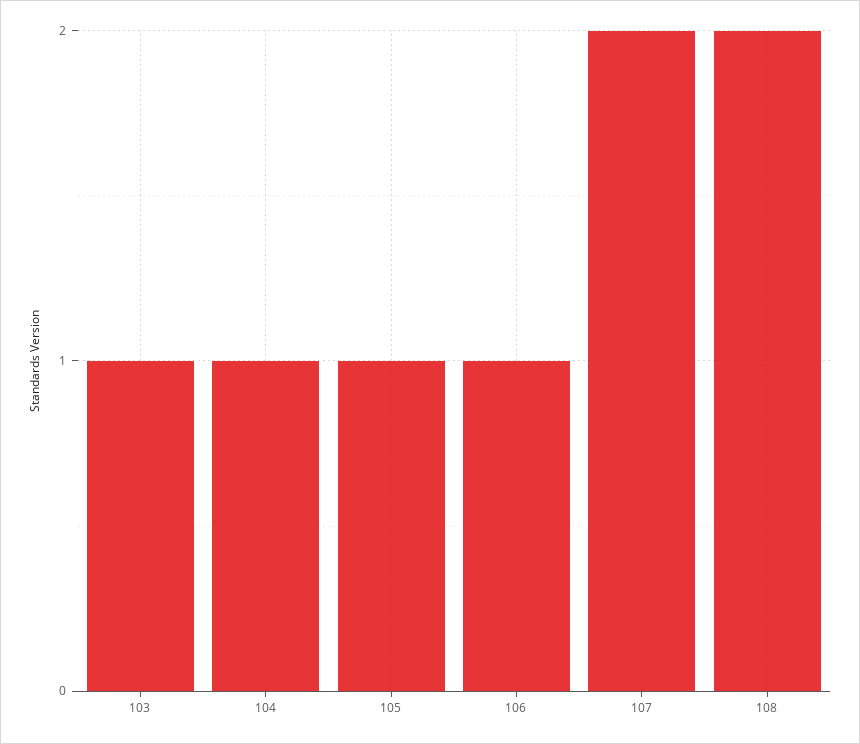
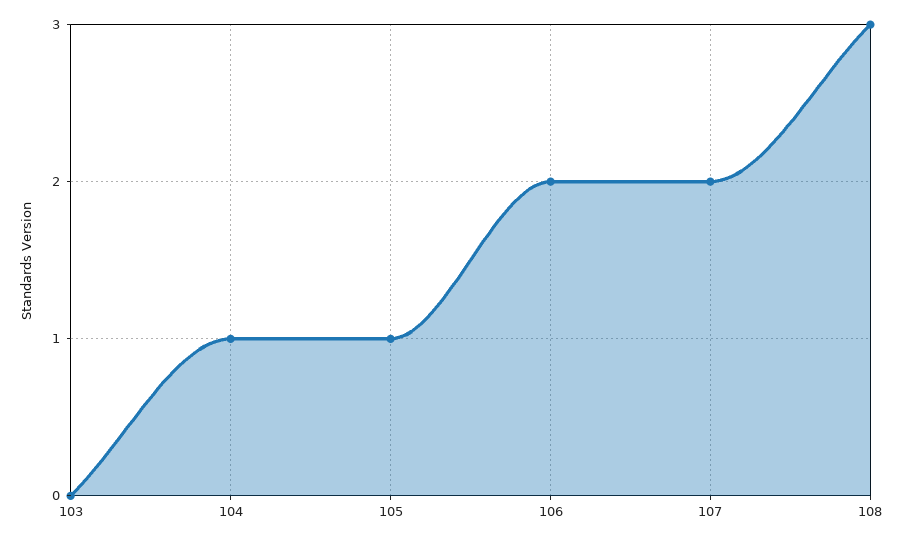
103: 1 -> 0
106: 1 -> 2
108: 2 -> 3

